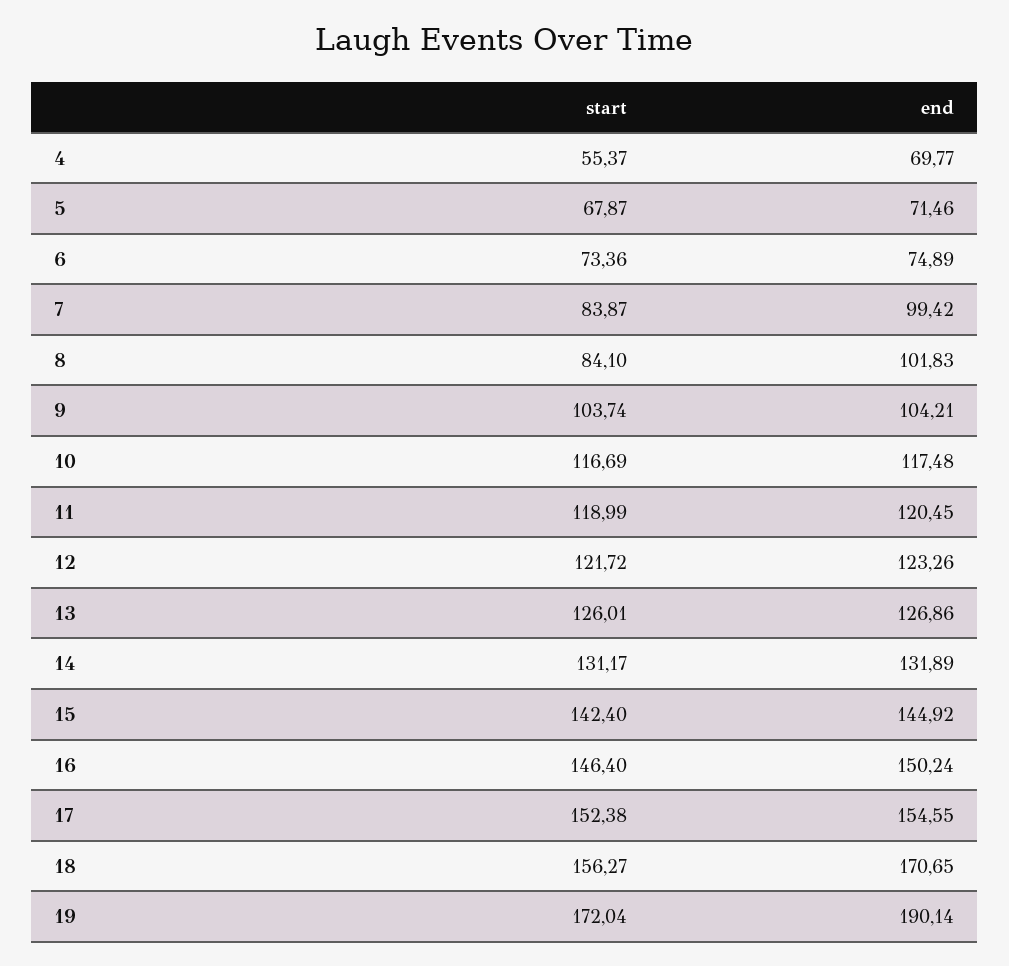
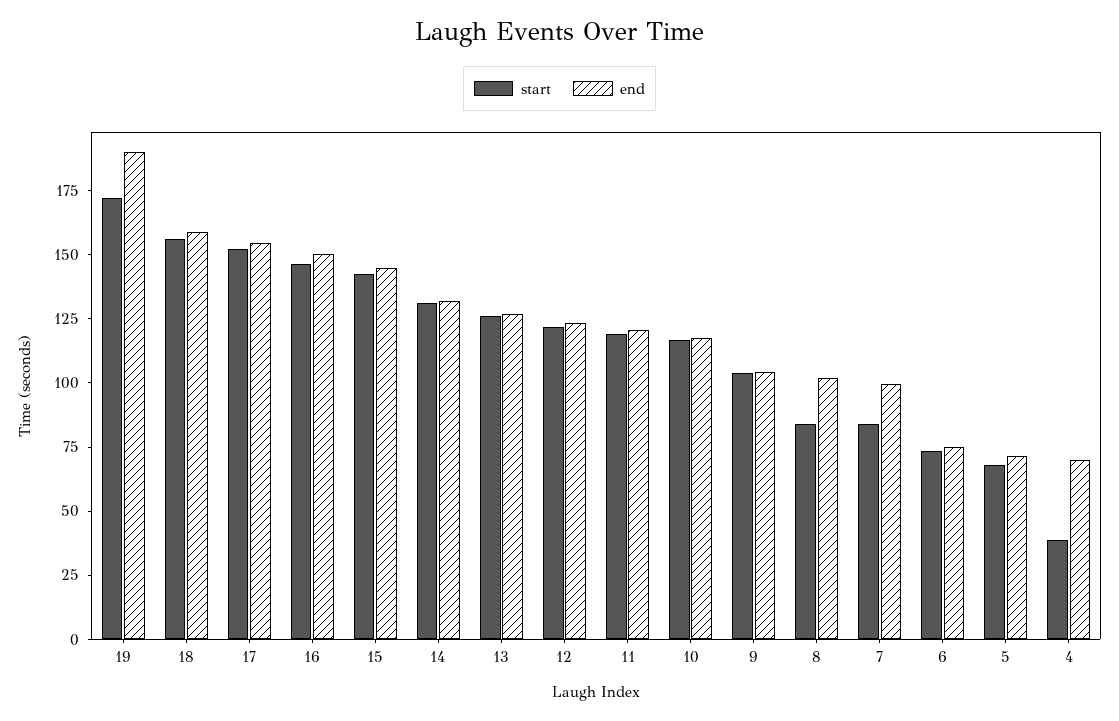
start, 4: 55.37 -> 40
end, 18: 170.65 -> 160

